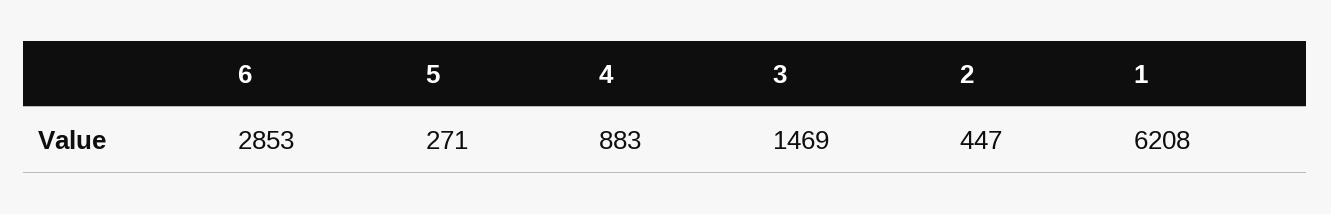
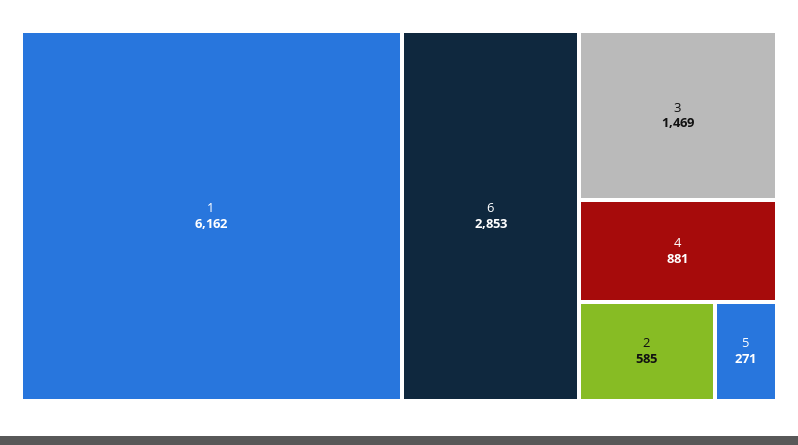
4: 883 -> 881
2: 447 -> 585
1: 6208 -> 6162

